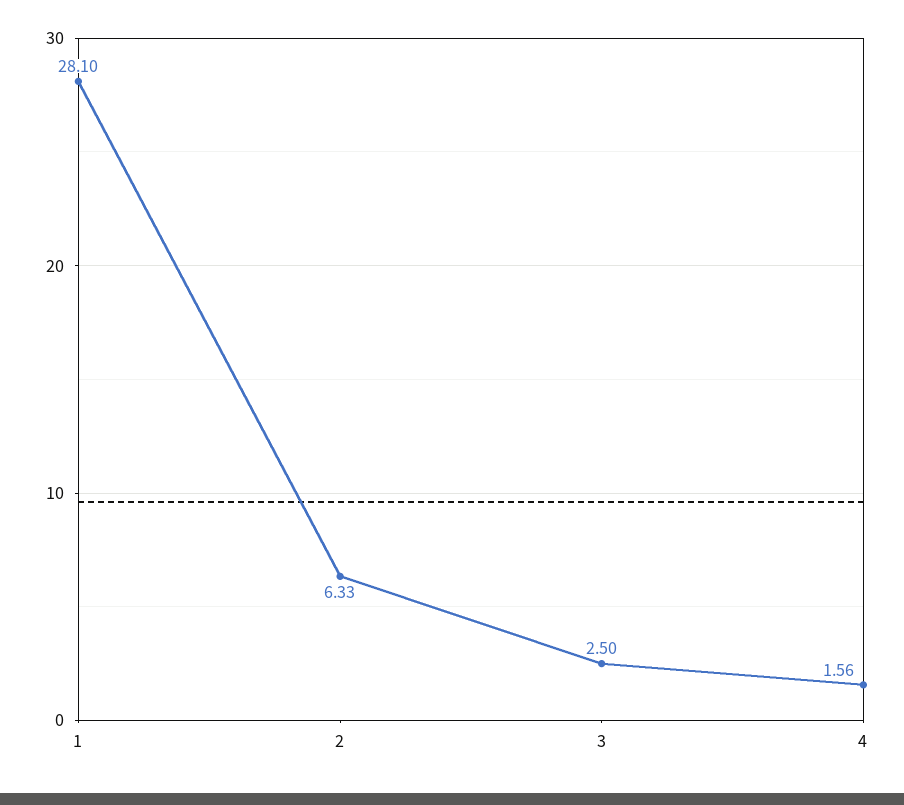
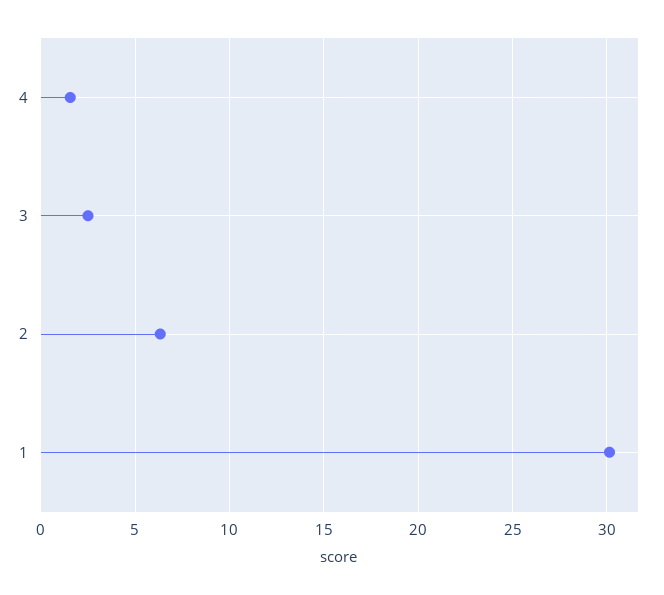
1: 28.1 -> 30

